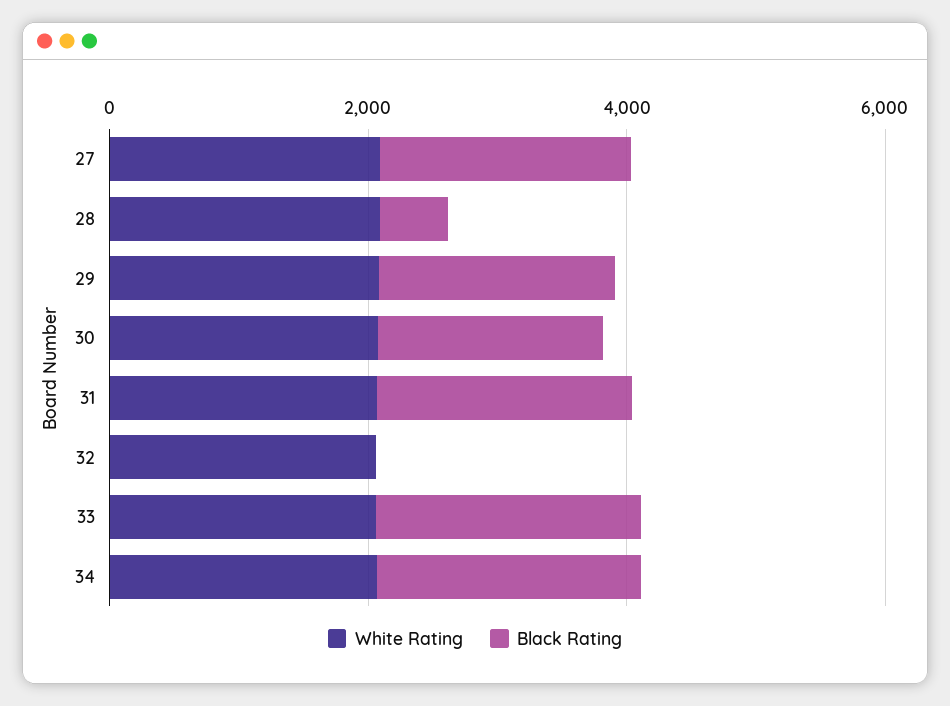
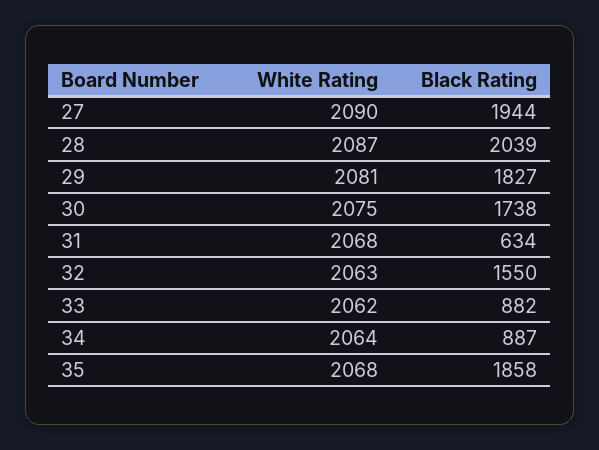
Black Rating, 28: 500 -> 2039
Black Rating, 31: 2000 -> 634
Black Rating, 32: 0 -> 1550
Black Rating, 33: 2000 -> 882
Black Rating, 34: 2000 -> 887
White Rating, 35: none -> 2068
Black Rating, 35: none -> 1858

